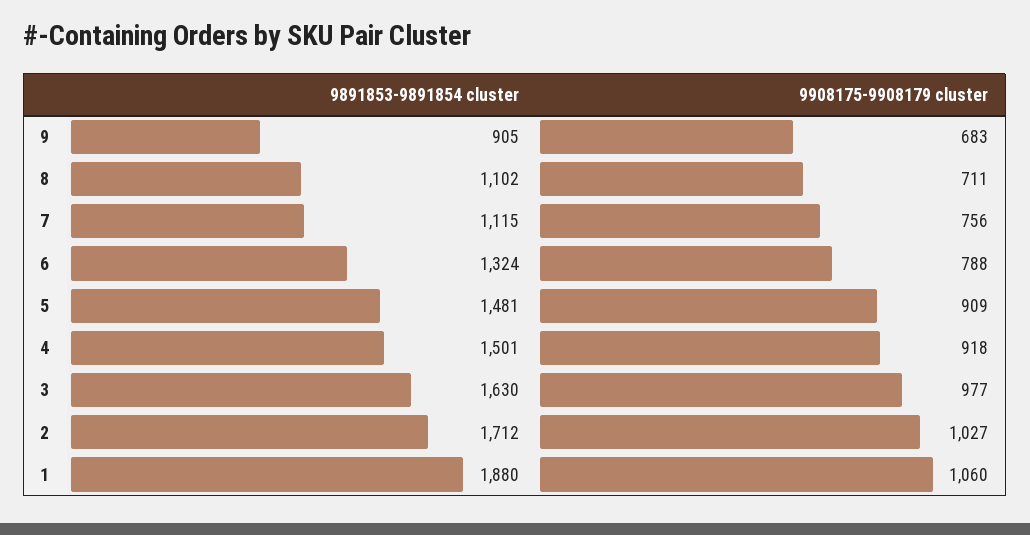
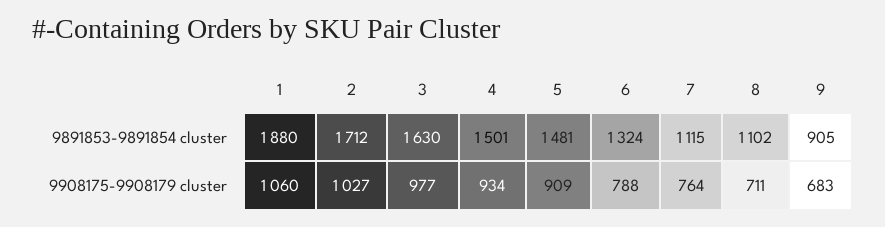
9908175-9908179 cluster, 7: 756 -> 764
9908175-9908179 cluster, 4: 918 -> 934

